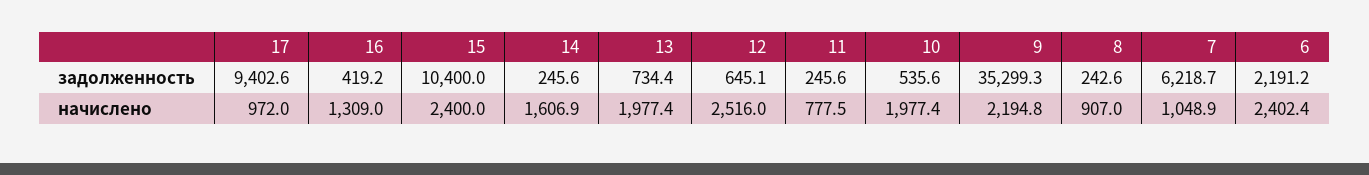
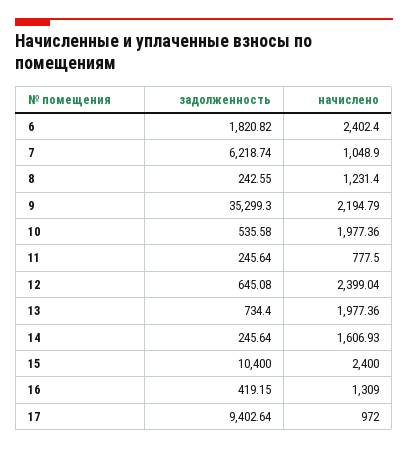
6, задолженность: 2191.2 -> 1820.82
12, начислено: 2516 -> 2399.04
8, начислено: 907 -> 1231.4

